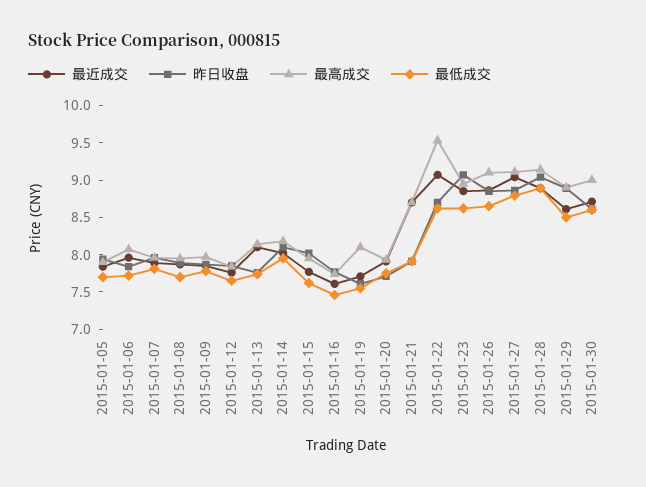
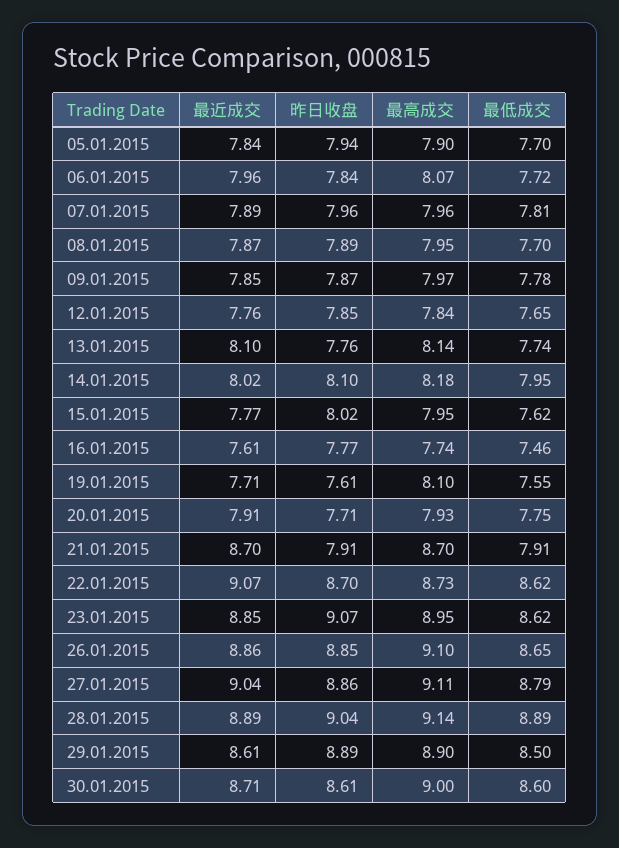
最高成交, 2015-01-22: 9.5 -> 8.73

